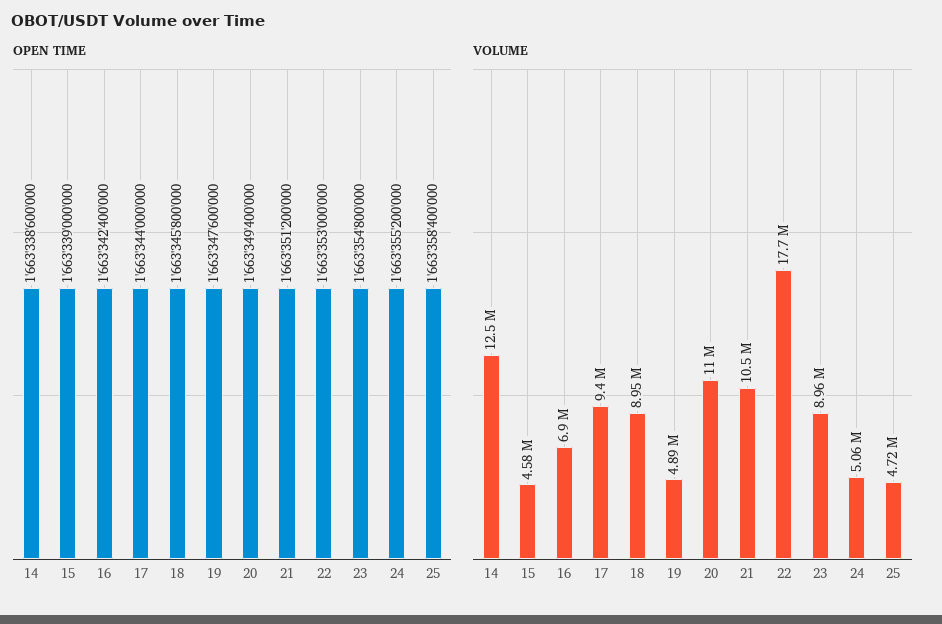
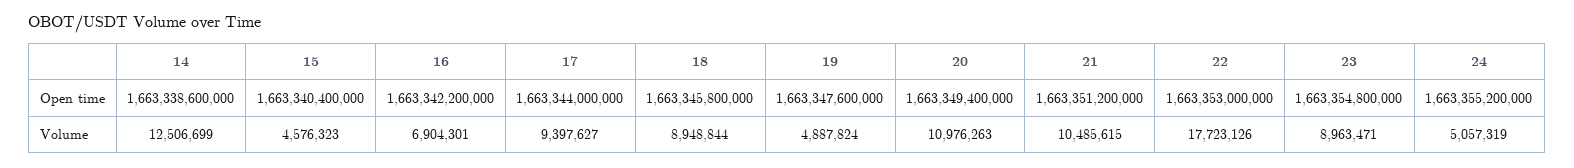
OPEN TIME, 15: 1663339000000 -> 1663340400000
OPEN TIME, 16: 1663342400000 -> 1663342200000
OPEN TIME, 25: 1663358400000 -> none
VOLUME, 25: 4720000 -> none

